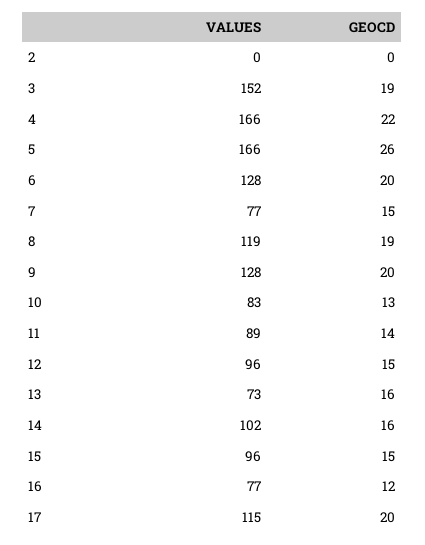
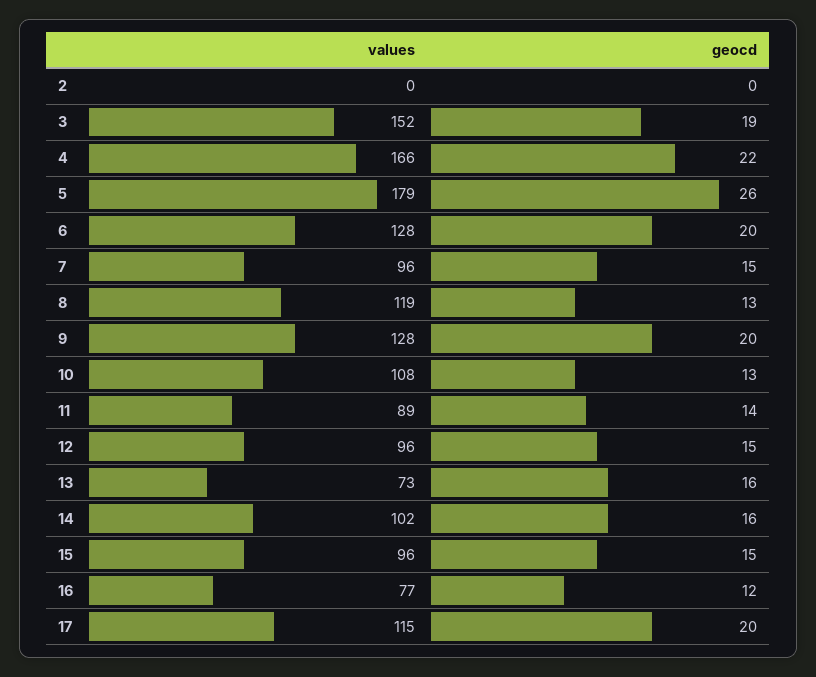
VALUES, 5: 166 -> 179
VALUES, 7: 77 -> 96
GEOCD, 8: 19 -> 13
VALUES, 10: 83 -> 108

